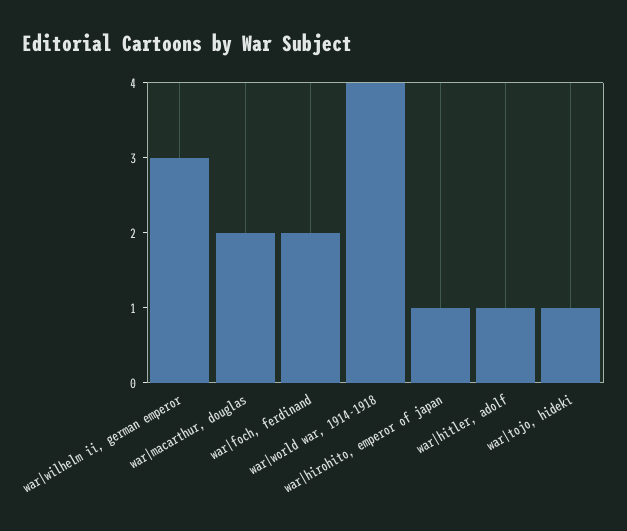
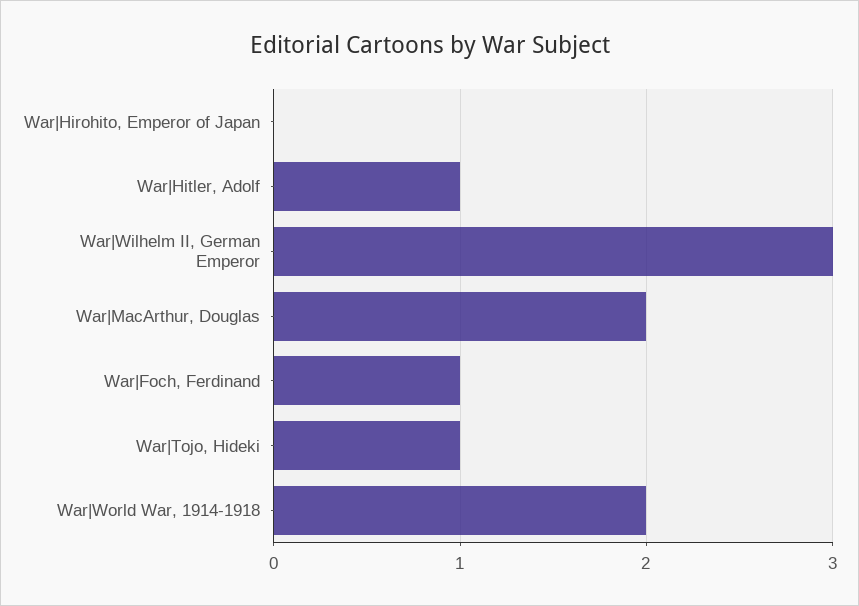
war|foch, ferdinand: 2 -> 1
war|world war, 1914-1918: 4 -> 2
war|hirohito, emperor of japan: 1 -> 0

